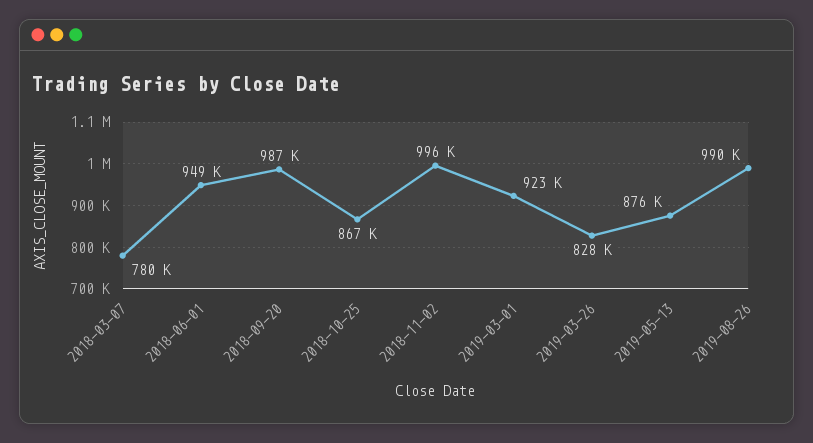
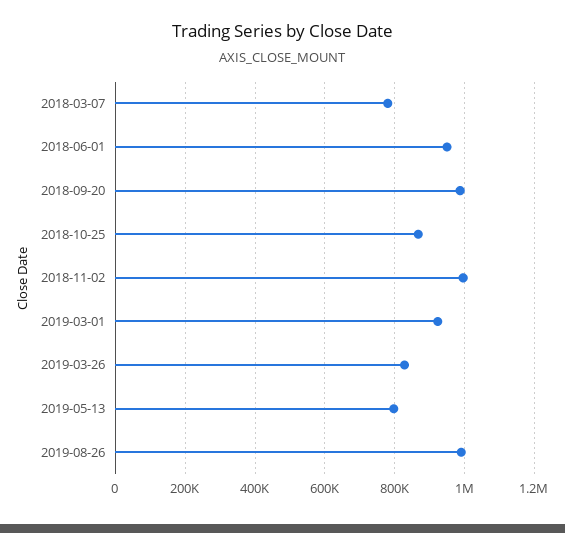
2019-05-13: 876000 -> 800000

